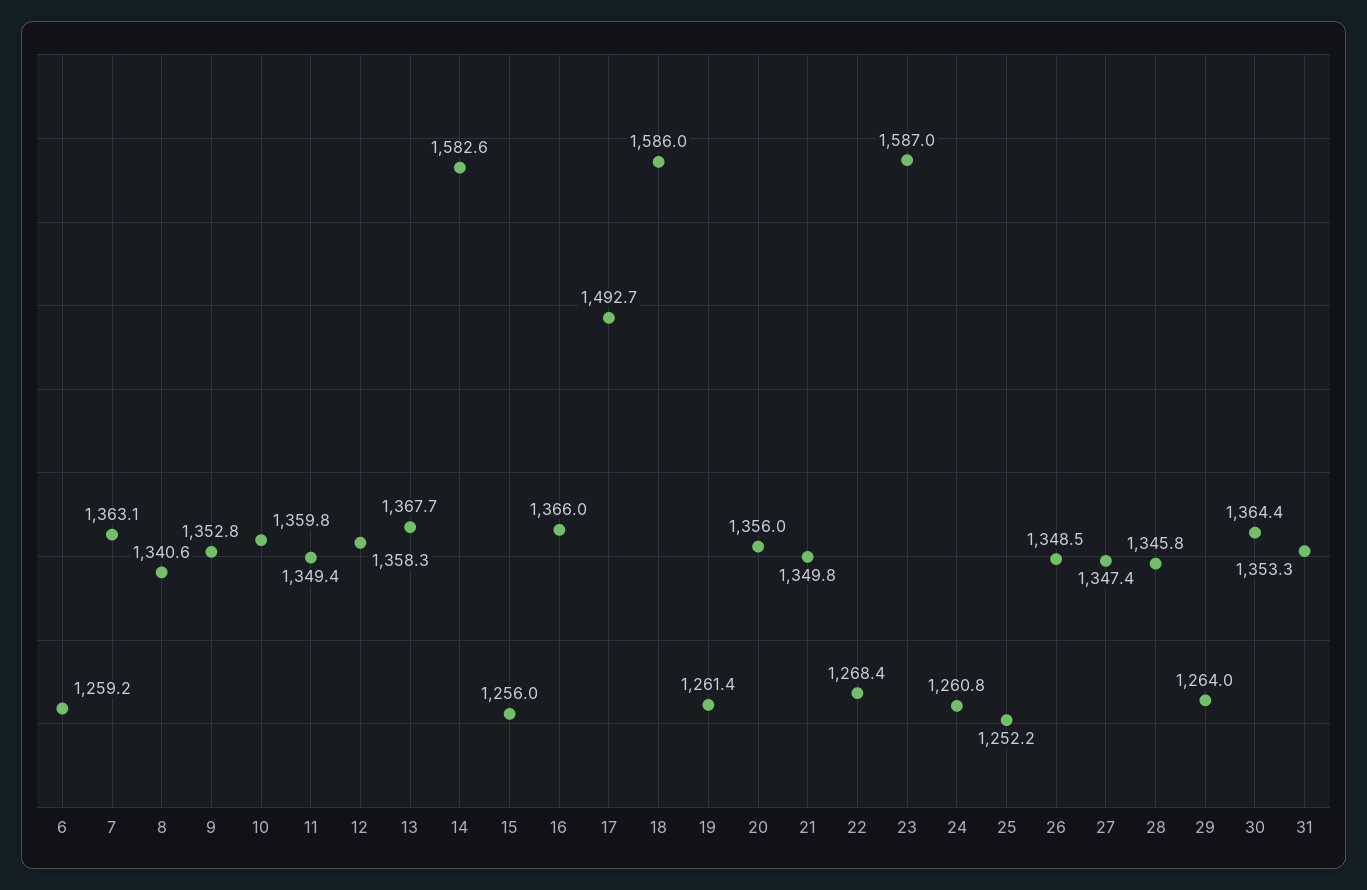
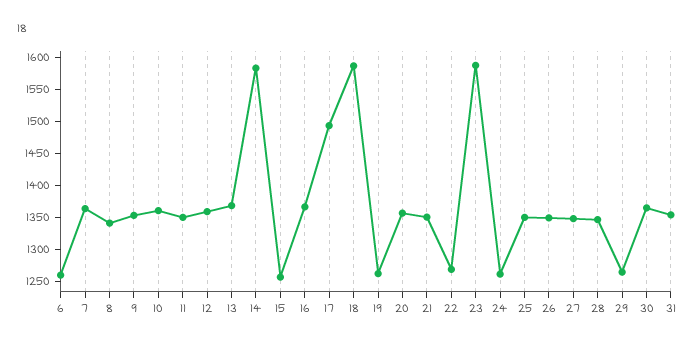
25: 1252.2 -> 1350

